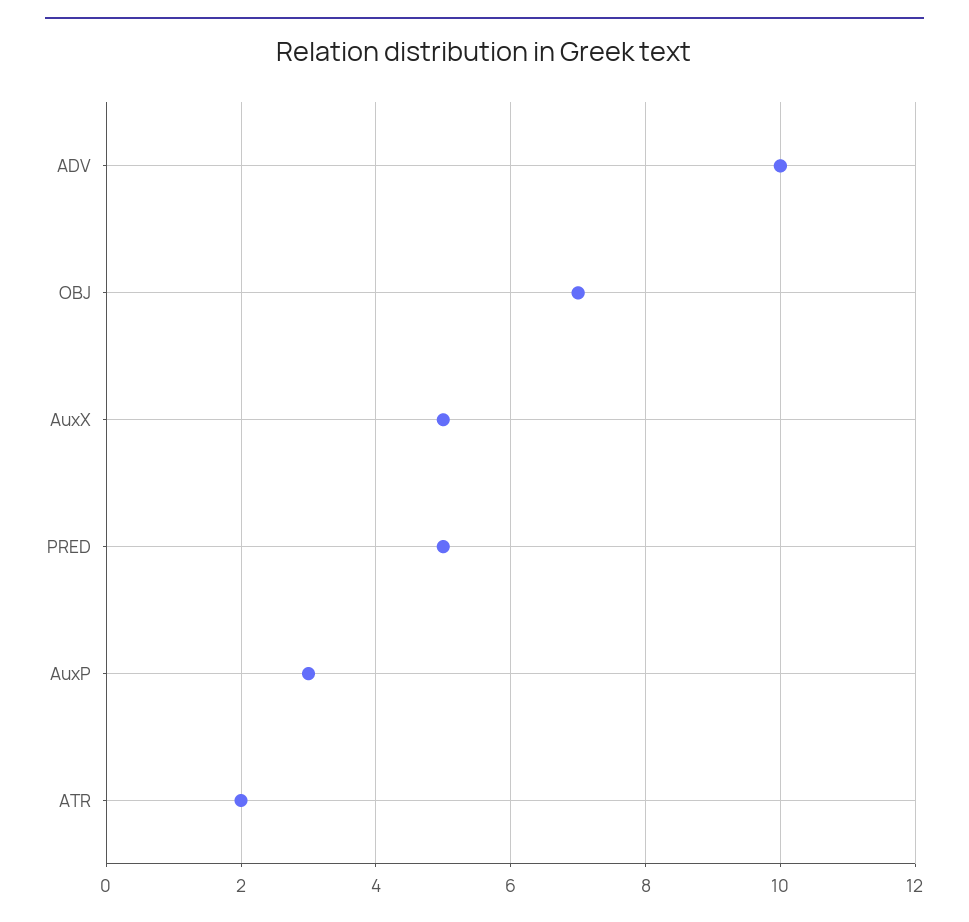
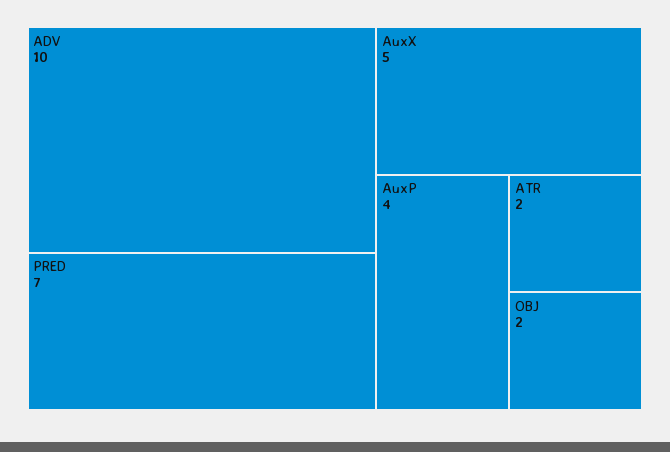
OBJ: 7 -> 2
PRED: 5 -> 7
AuxP: 3 -> 4

